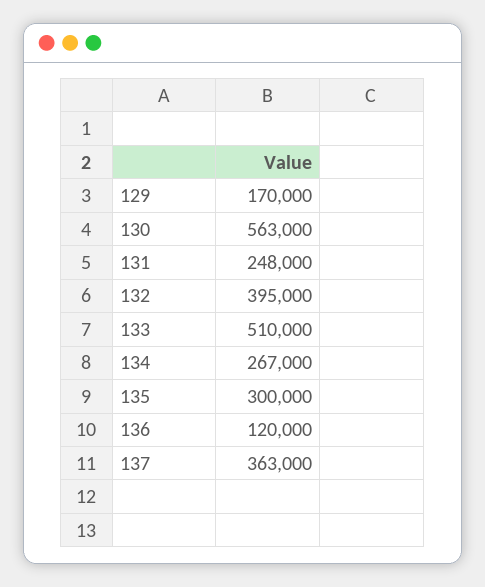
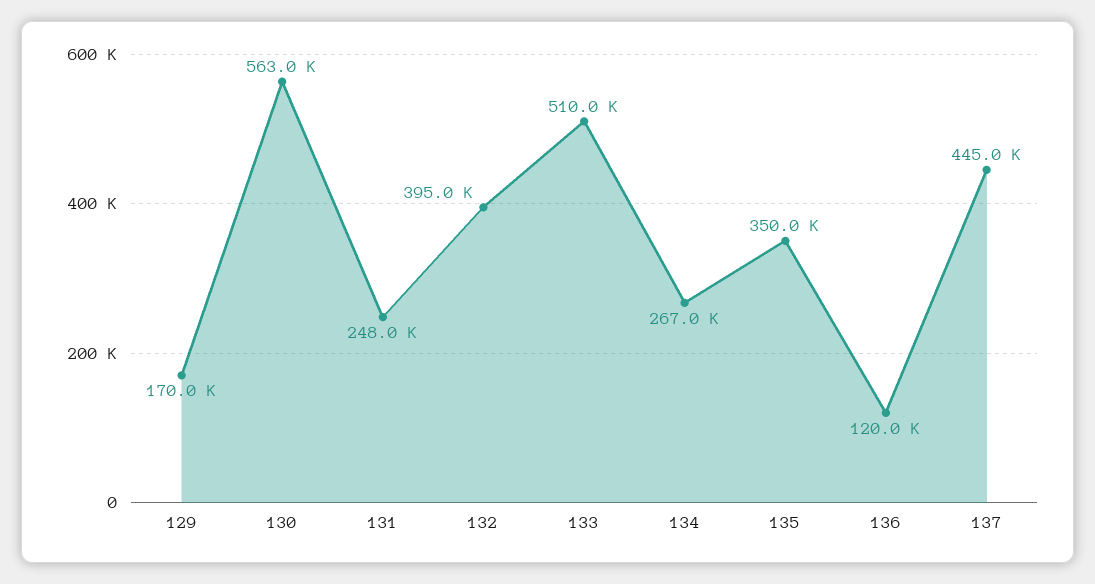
135: 300000 -> 350000
137: 363000 -> 445000

